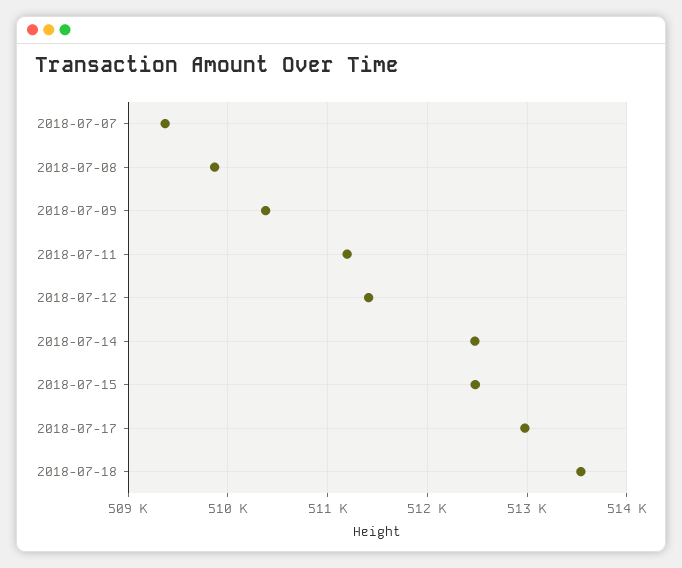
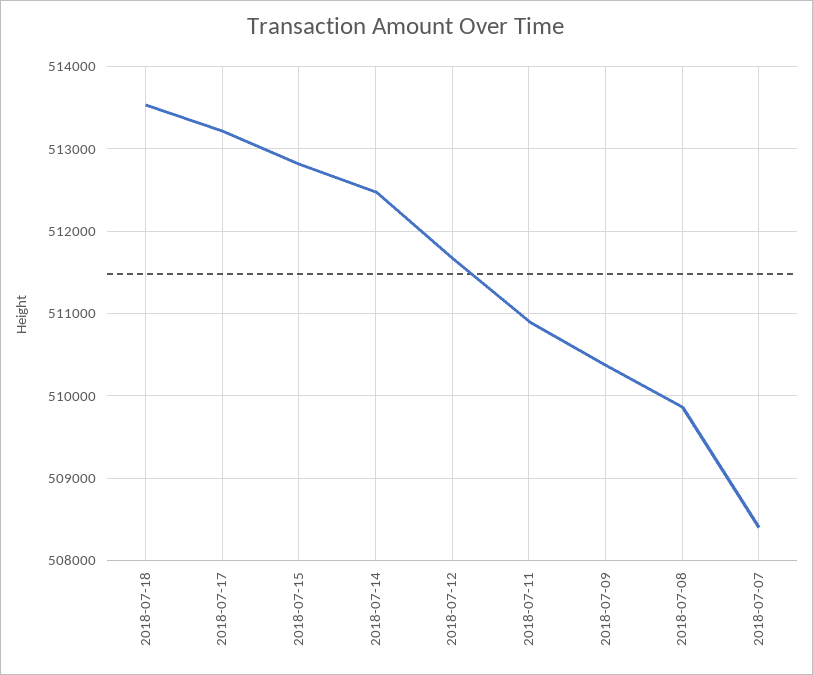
2018-07-07: 509400 -> 508400
2018-07-11: 511200 -> 510900
2018-07-12: 511400 -> 511700
2018-07-15: 512500 -> 512800
2018-07-17: 513000 -> 513200

